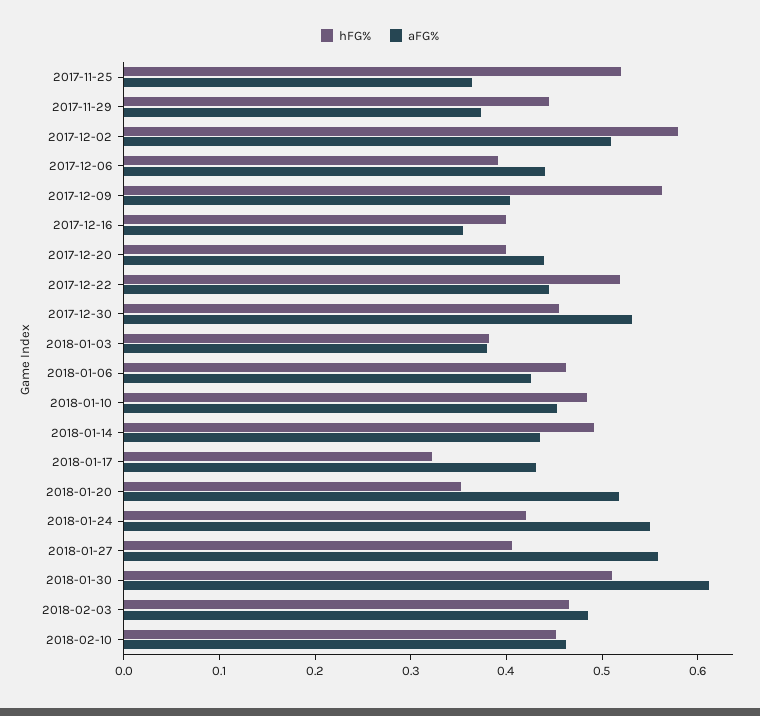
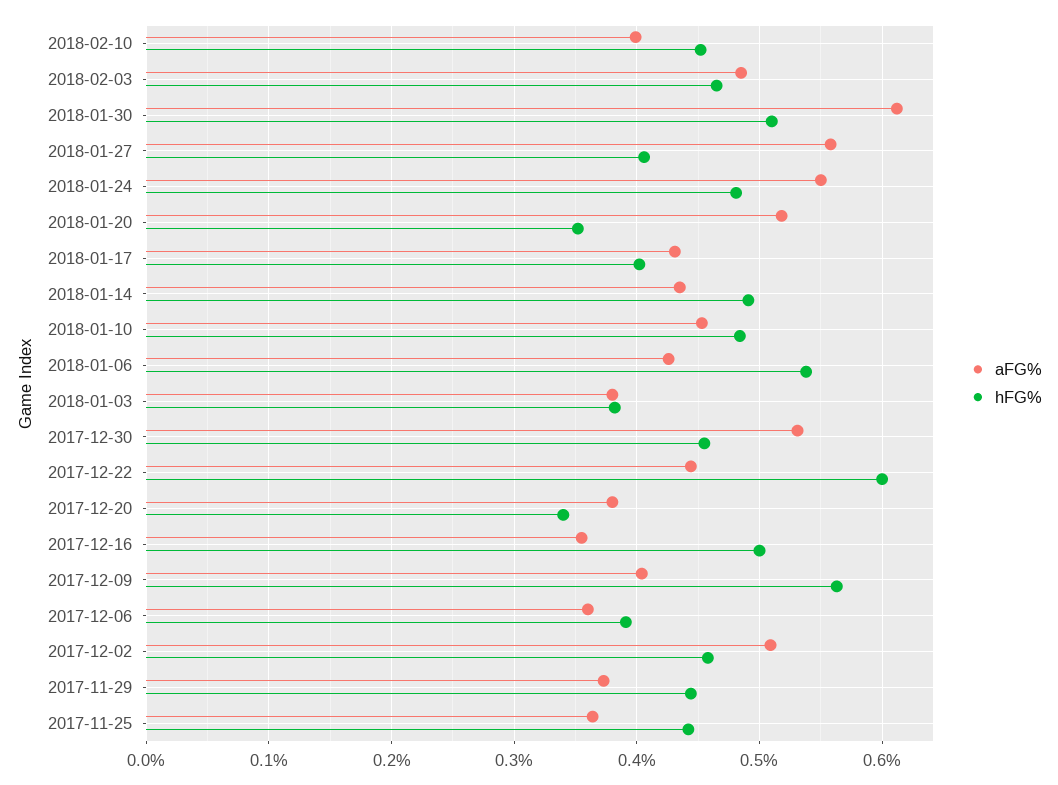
hFG%, 2017-11-25: 0.52 -> 0.44
hFG%, 2017-12-02: 0.58 -> 0.46
aFG%, 2017-12-06: 0.44 -> 0.36
hFG%, 2017-12-16: 0.4 -> 0.5
hFG%, 2017-12-20: 0.4 -> 0.34
aFG%, 2017-12-20: 0.44 -> 0.38
hFG%, 2017-12-22: 0.52 -> 0.6
hFG%, 2018-01-06: 0.46 -> 0.54
hFG%, 2018-01-17: 0.32 -> 0.4
hFG%, 2018-01-24: 0.42 -> 0.48
aFG%, 2018-02-10: 0.46 -> 0.4

